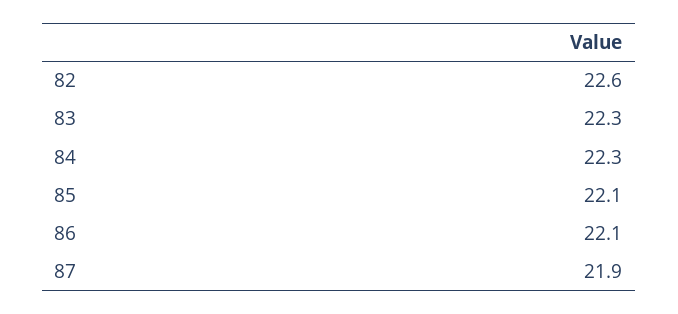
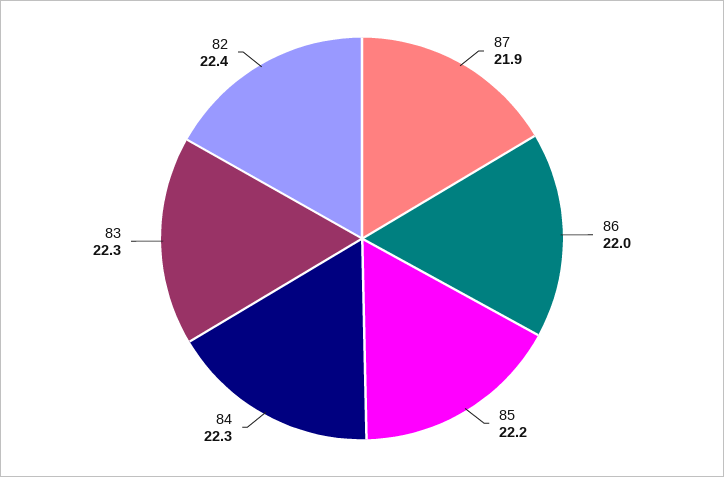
82: 22.6 -> 22.4
85: 22.1 -> 22.2
86: 22.1 -> 22

